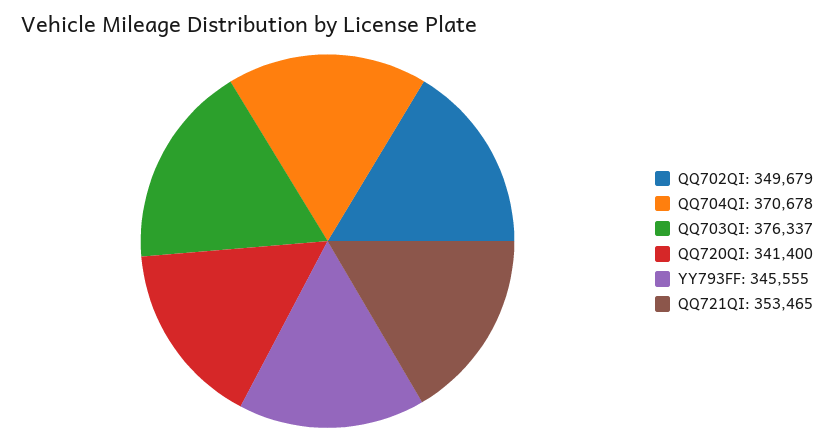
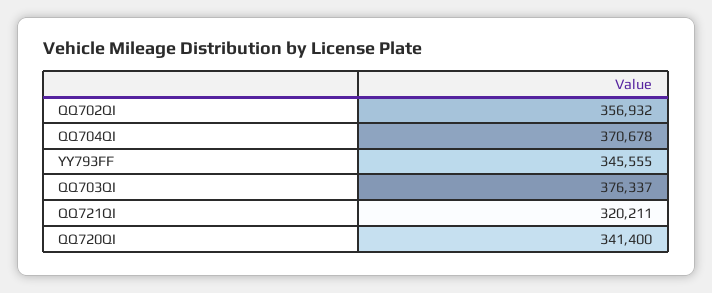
QQ702QI: 349679 -> 356932
QQ721QI: 353465 -> 320211

